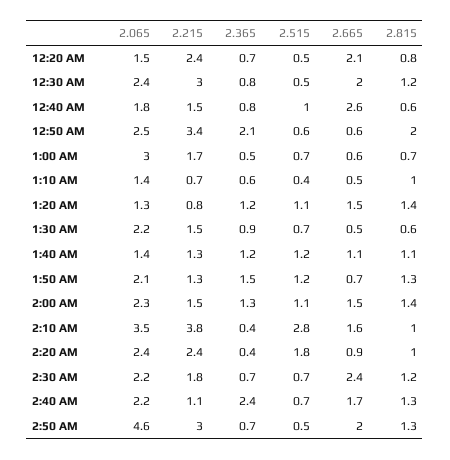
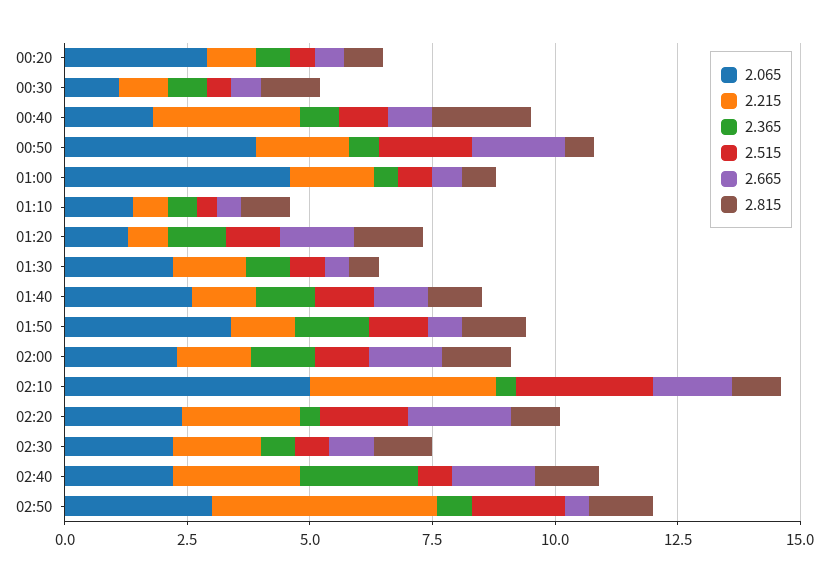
2.065, 12:20 AM: 1.5 -> 3
2.215, 12:20 AM: 2.4 -> 1
2.665, 12:20 AM: 2.1 -> 0.5
2.065, 12:30 AM: 2.4 -> 1
2.215, 12:30 AM: 3 -> 1
2.665, 12:30 AM: 2 -> 0.5
2.215, 12:40 AM: 1.5 -> 3
2.665, 12:40 AM: 2.6 -> 1
2.815, 12:40 AM: 0.6 -> 2
2.065, 12:50 AM: 2.5 -> 4
2.215, 12:50 AM: 3.4 -> 2
2.365, 12:50 AM: 2.1 -> 0.5
2.515, 12:50 AM: 0.6 -> 2
2.665, 12:50 AM: 0.6 -> 2
2.815, 12:50 AM: 2 -> 0.5
2.065, 1:00 AM: 3 -> 4.5
2.065, 1:40 AM: 1.4 -> 2.5
2.065, 1:50 AM: 2.1 -> 3.5
2.065, 2:10 AM: 3.5 -> 5
2.665, 2:20 AM: 0.9 -> 2
2.665, 2:30 AM: 2.4 -> 1
2.215, 2:40 AM: 1.1 -> 2.5
2.065, 2:50 AM: 4.6 -> 3
2.215, 2:50 AM: 3 -> 4.5
2.515, 2:50 AM: 0.5 -> 2
2.665, 2:50 AM: 2 -> 0.5

